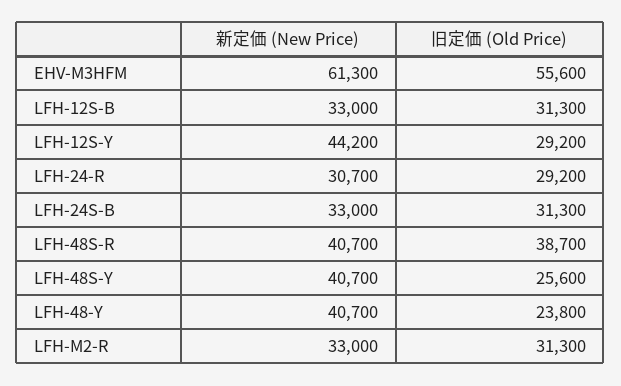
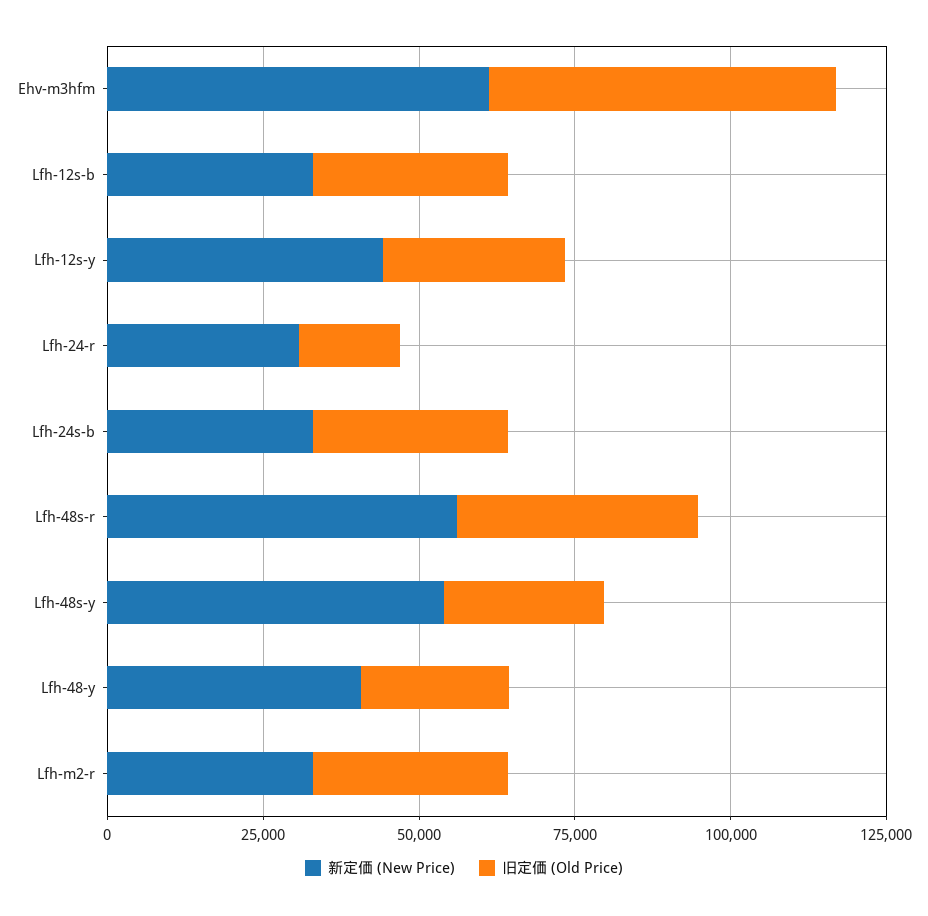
旧定価 (Old Price), LFH-24-R: 29200 -> 15000
新定価 (New Price), LFH-48S-R: 40700 -> 55000
新定価 (New Price), LFH-48S-Y: 40700 -> 55000

